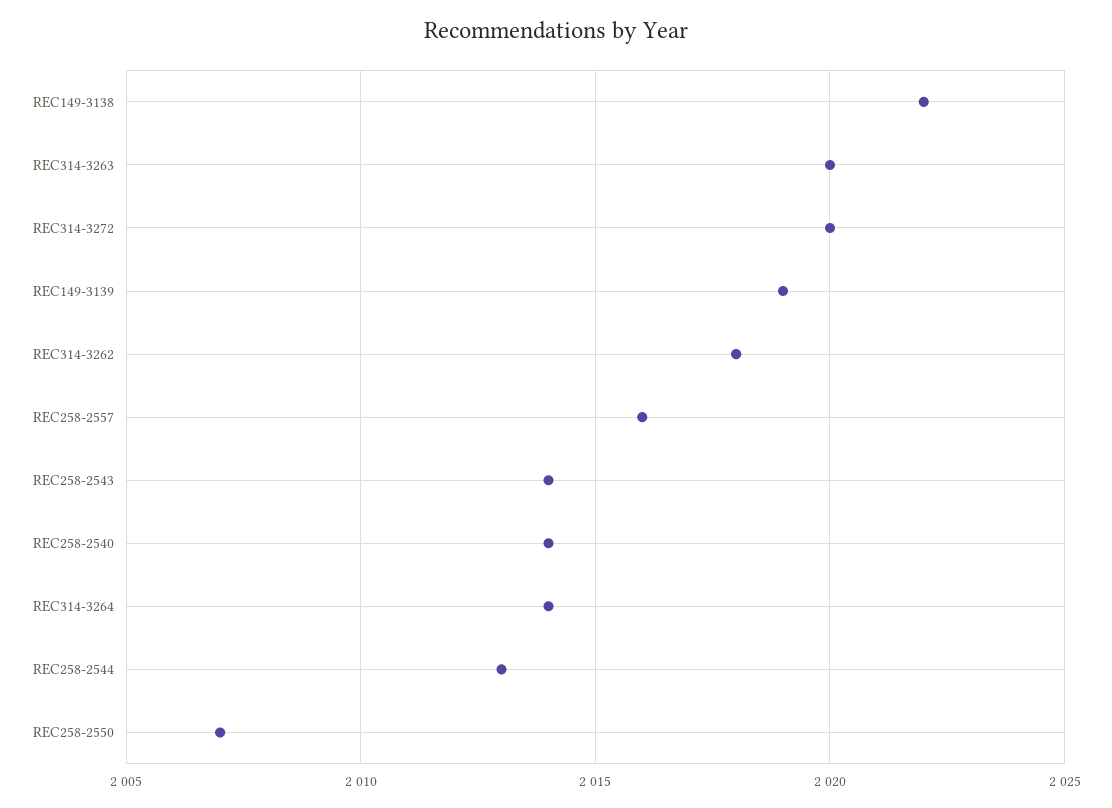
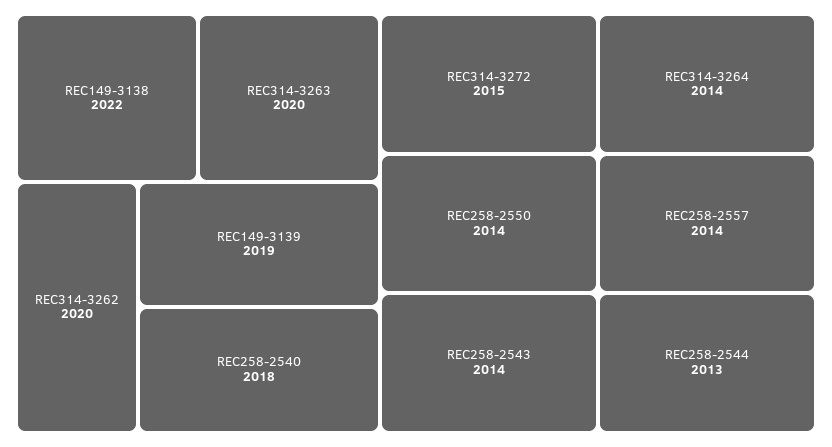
REC314-3272: 2020 -> 2015
REC314-3262: 2018 -> 2020
REC258-2557: 2016 -> 2014
REC258-2540: 2014 -> 2018
REC258-2550: 2007 -> 2014

